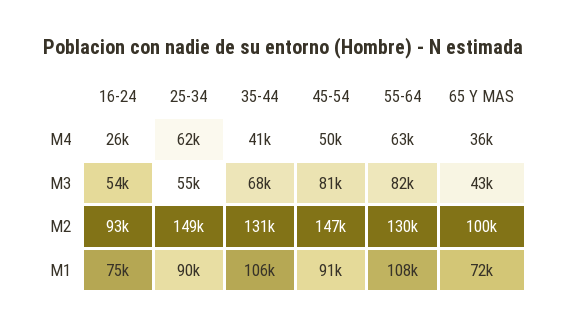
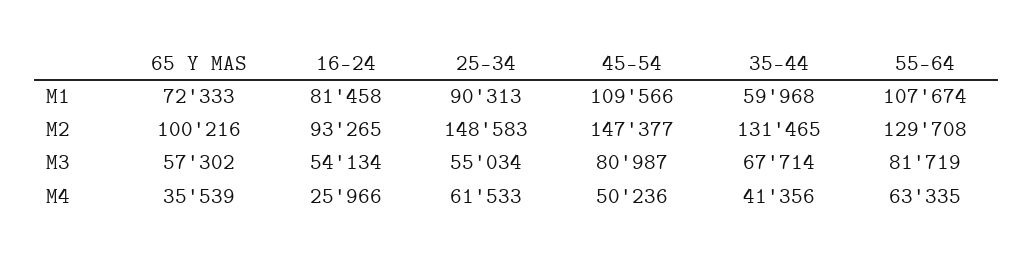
65 Y MAS, M3: 43000 -> 57302
16-24, M1: 75000 -> 81458
35-44, M1: 106000 -> 59968
45-54, M1: 91000 -> 109566

